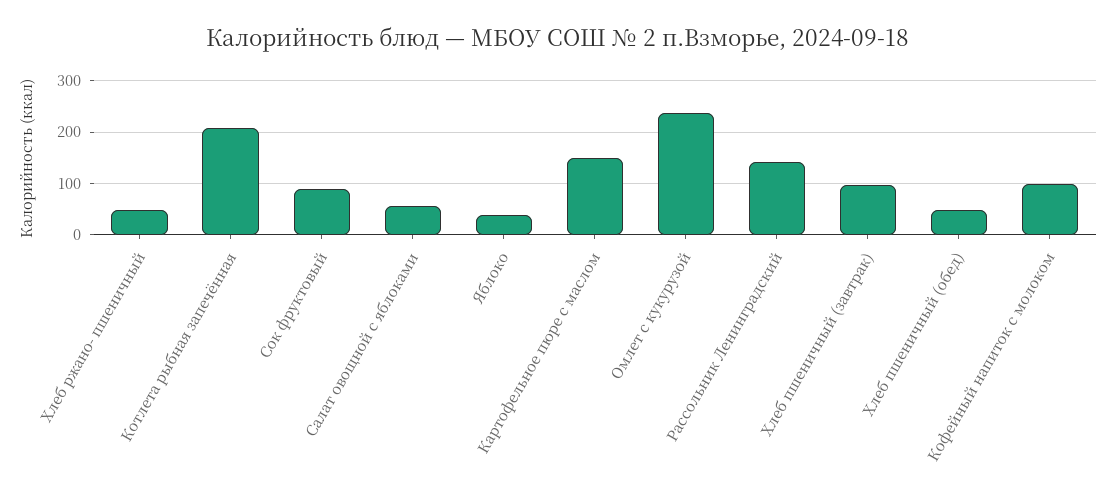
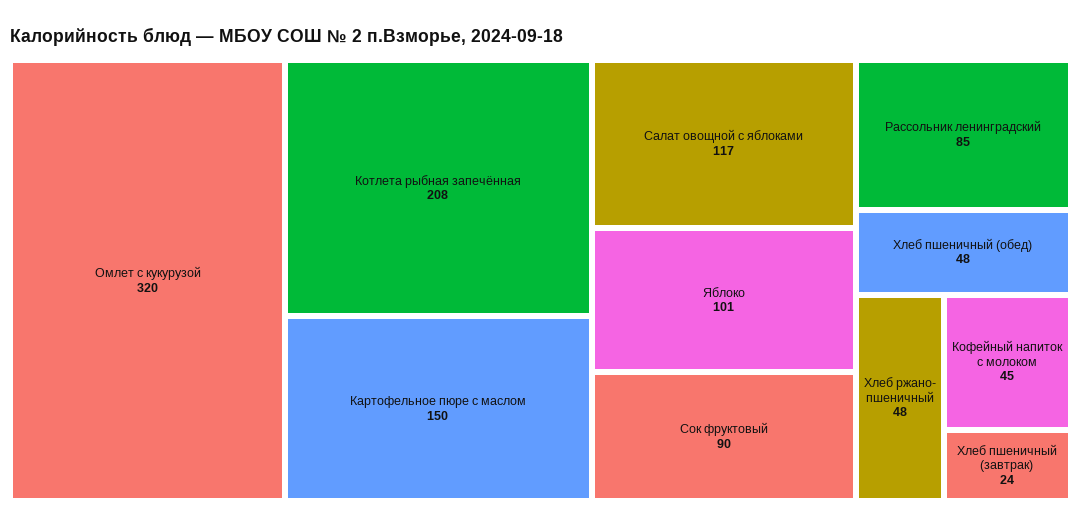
Салат овощной с яблоками: 60 -> 117
Яблоко: 40 -> 101
Омлет с кукурузой: 240 -> 320
Рассольник Ленинградский: 140 -> 85
Хлеб пшеничный (завтрак): 100 -> 24
Кофейный напиток с молоком: 100 -> 45

